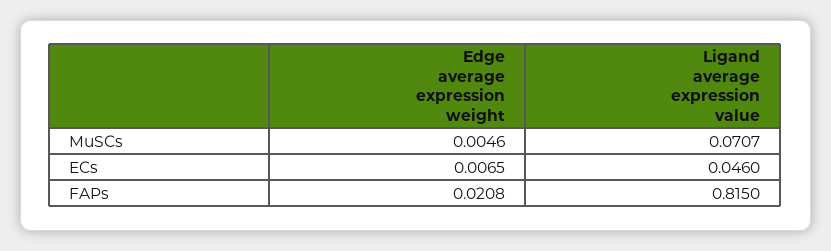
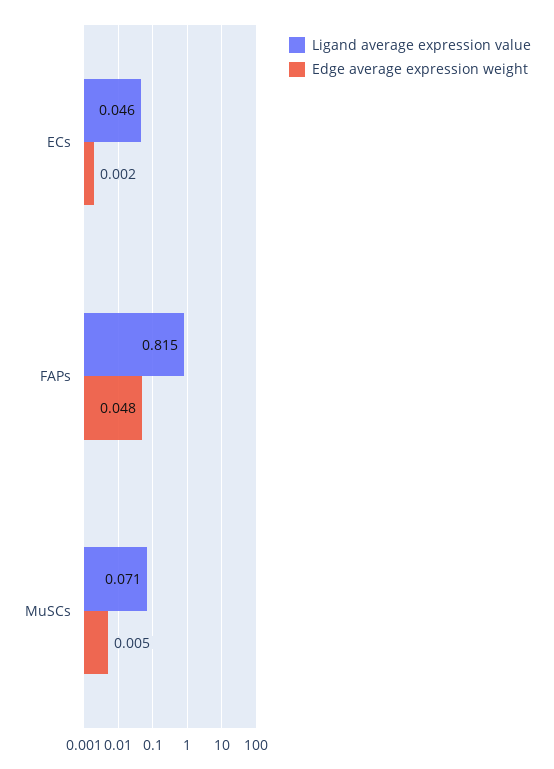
Edge average expression weight, ECs: 0.0065 -> 0.002
Edge average expression weight, FAPs: 0.0208 -> 0.048

